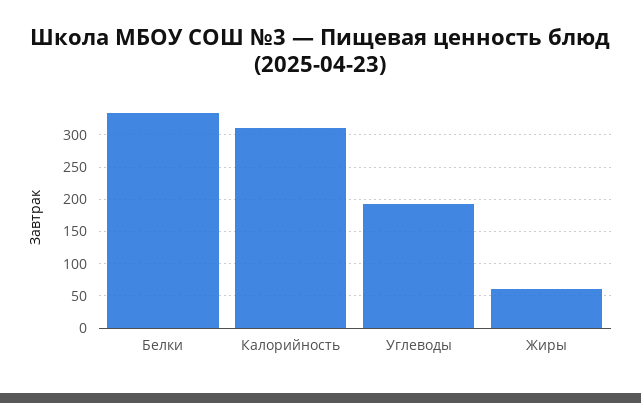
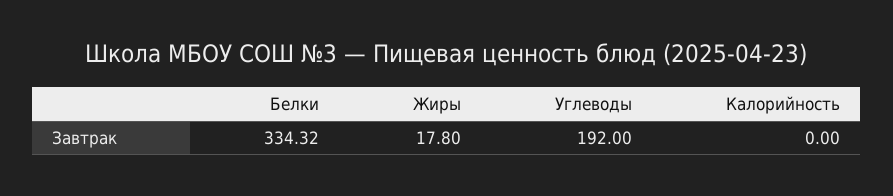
Калорийность: 310 -> 0
Жиры: 60 -> 17.8

